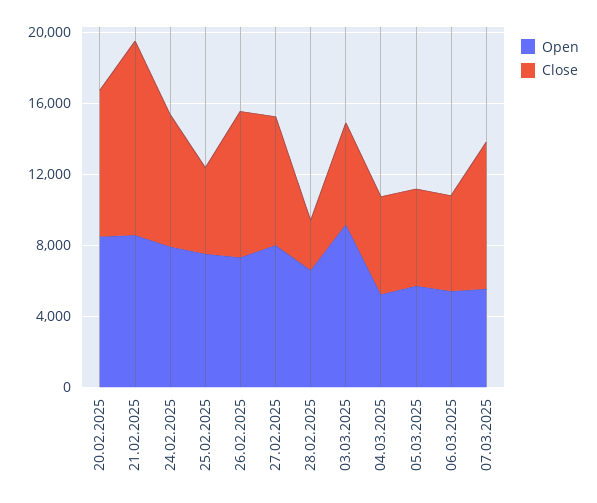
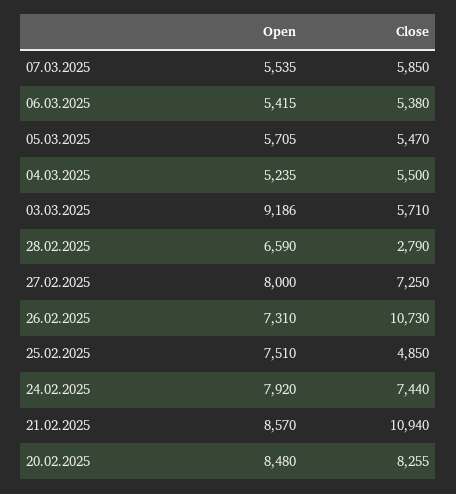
Close, 26.02.2025: 8000 -> 10730
Close, 07.03.2025: 8000 -> 5850

